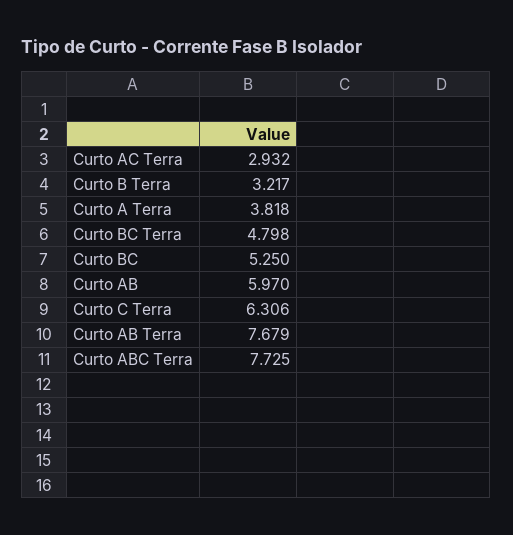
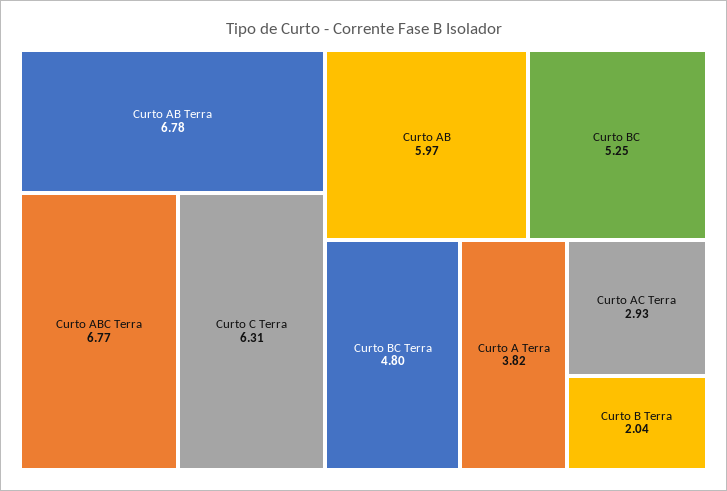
Curto B Terra: 3.217 -> 2.04
Curto AB Terra: 7.679 -> 6.78
Curto ABC Terra: 7.725 -> 6.77

